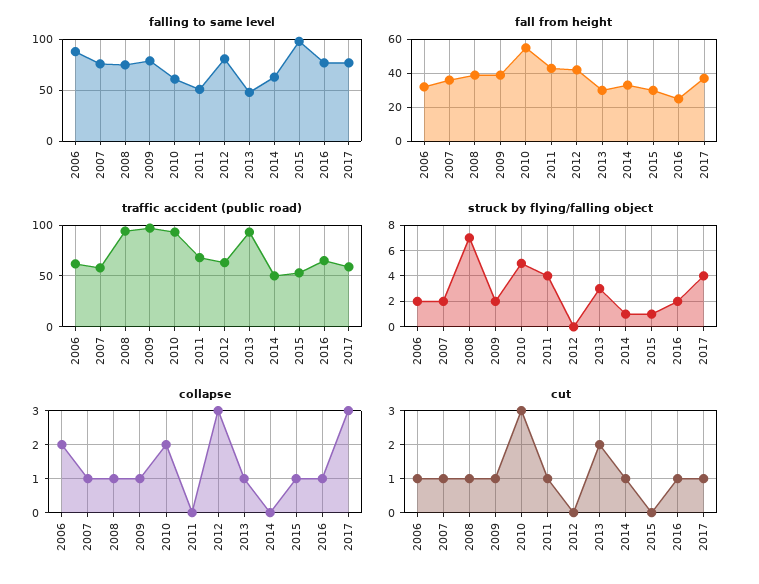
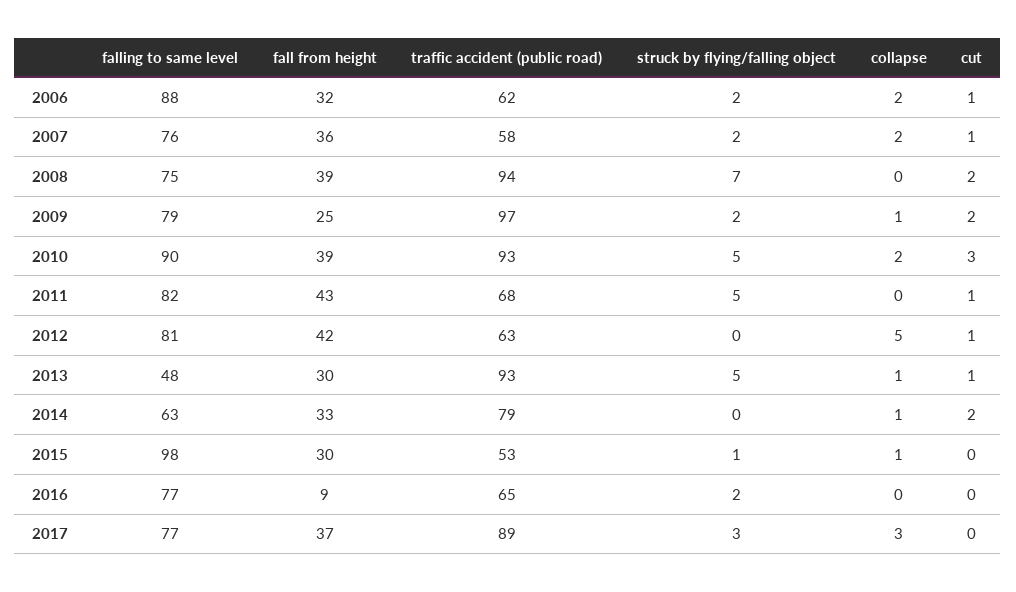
falling to same level, 2010: 60 -> 90
falling to same level, 2011: 50 -> 82
fall from height, 2009: 40 -> 25
fall from height, 2010: 55 -> 39
fall from height, 2016: 25 -> 9
traffic accident (public road), 2014: 50 -> 79
traffic accident (public road), 2017: 60 -> 89
struck by flying/falling object, 2011: 4 -> 5
struck by flying/falling object, 2013: 3 -> 5
struck by flying/falling object, 2014: 1 -> 0
struck by flying/falling object, 2017: 4 -> 3
collapse, 2007: 1 -> 2
collapse, 2008: 1 -> 0
collapse, 2012: 3 -> 5
collapse, 2014: 0 -> 1
collapse, 2016: 1 -> 0
cut, 2008: 1 -> 2
cut, 2009: 1 -> 2
cut, 2012: 0 -> 1
cut, 2013: 2 -> 1
cut, 2014: 1 -> 2
cut, 2016: 1 -> 0
cut, 2017: 1 -> 0

